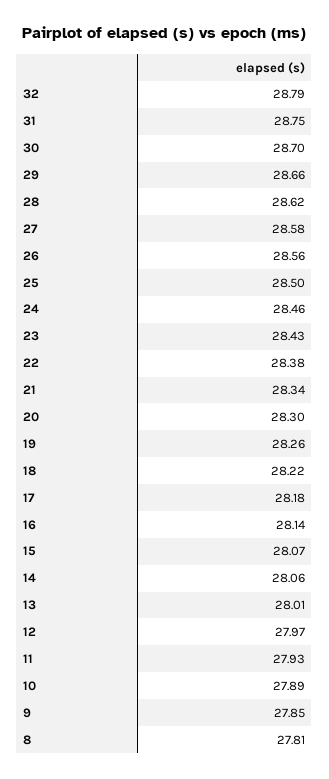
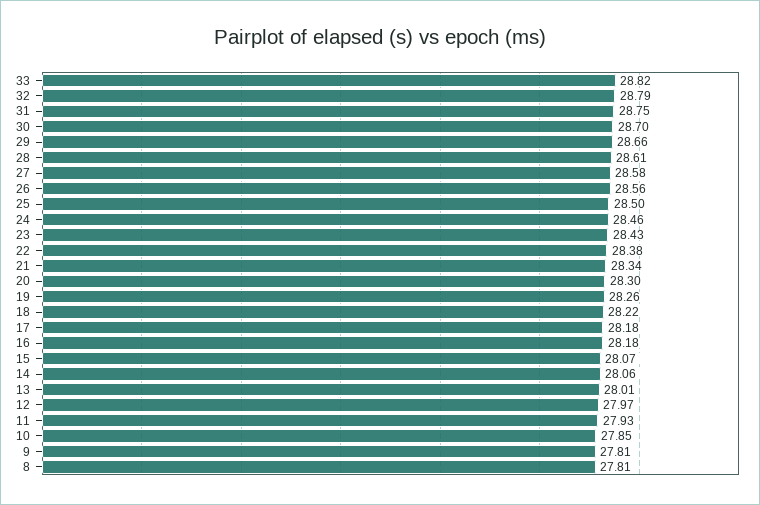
28: 28.62 -> 28.61
16: 28.14 -> 28.18
10: 27.89 -> 27.85
9: 27.85 -> 27.81
33: none -> 28.82

